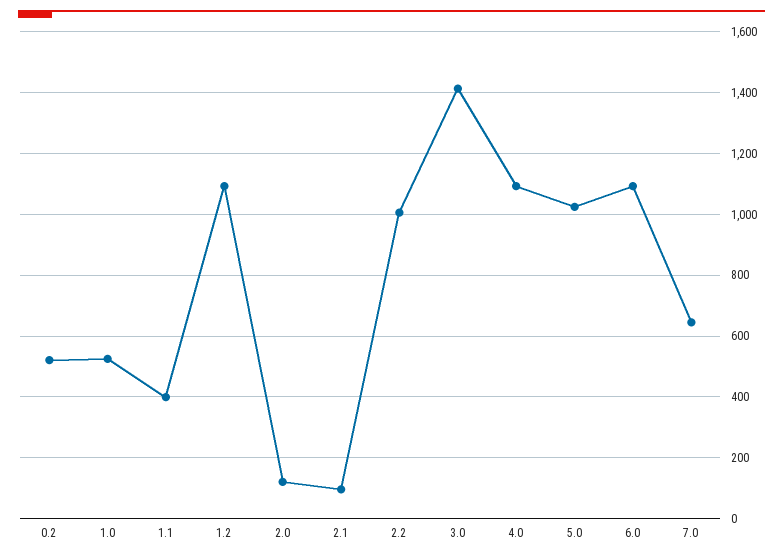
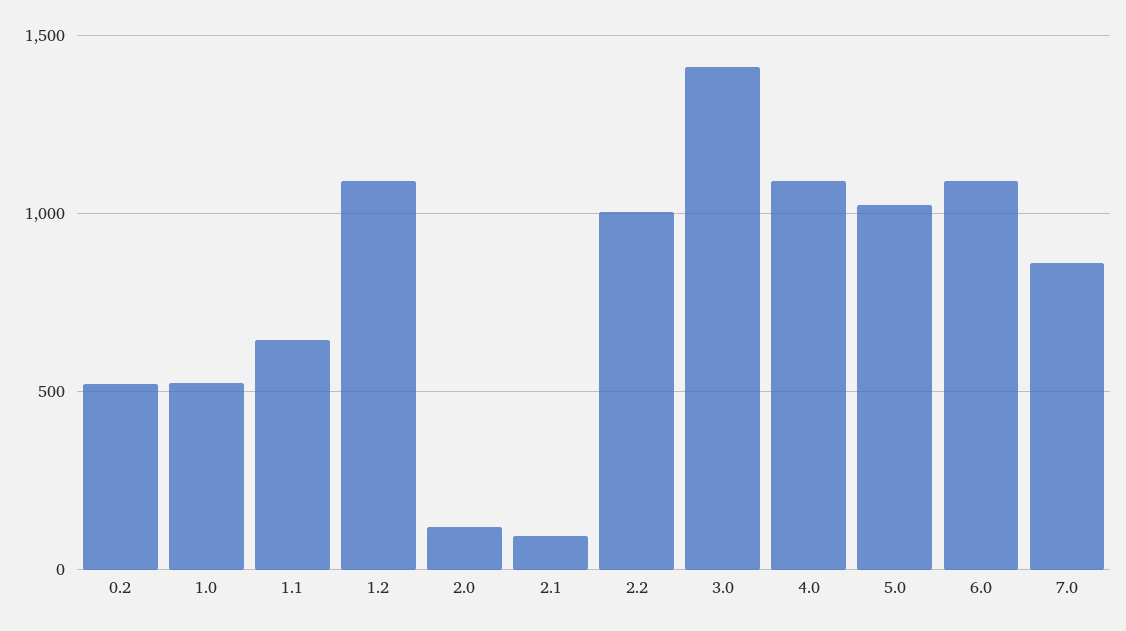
1.1: 400 -> 650
7.0: 640 -> 850

